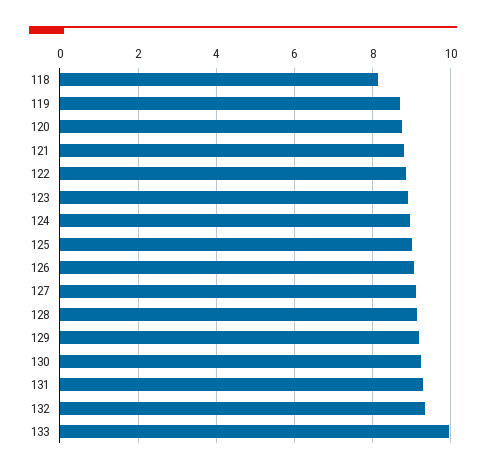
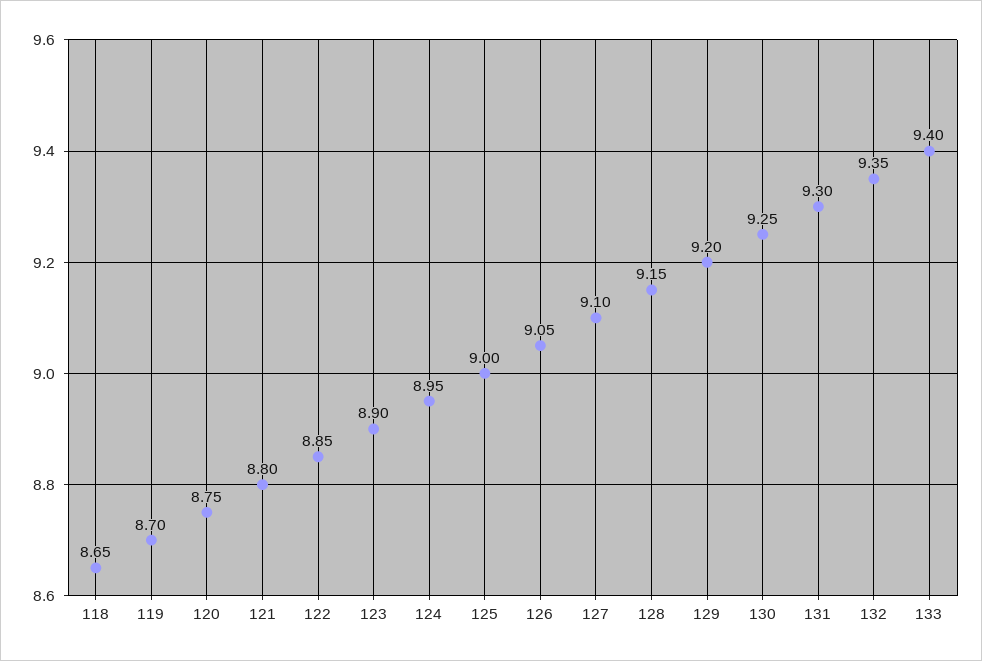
118: 8.2 -> 8.65
133: 10 -> 9.4

